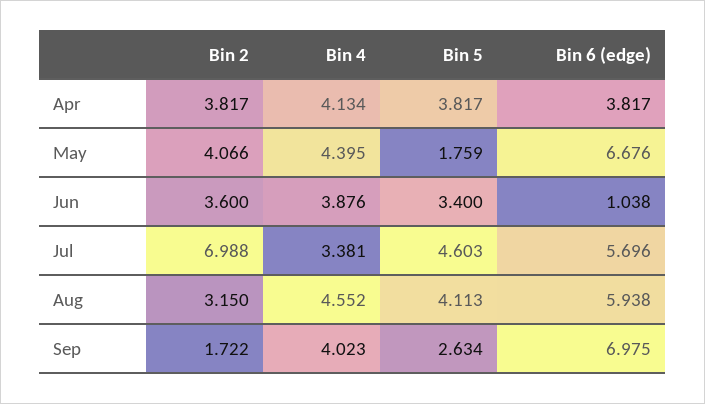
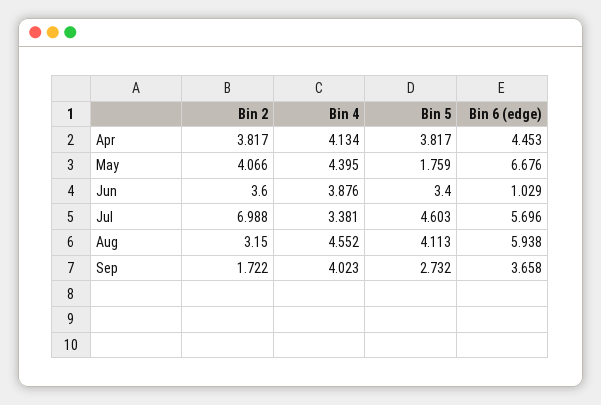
Bin 6 (edge), Apr: 3.817 -> 4.453
Bin 6 (edge), Jun: 1.038 -> 1.029
Bin 5, Sep: 2.634 -> 2.732
Bin 6 (edge), Sep: 6.975 -> 3.658

